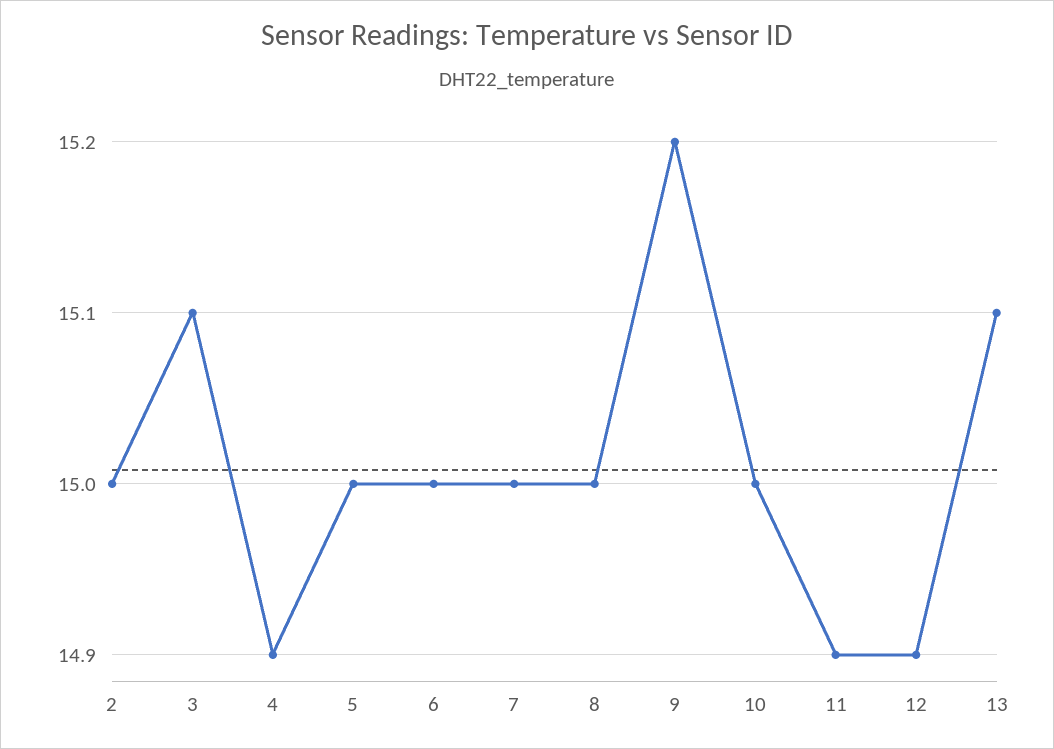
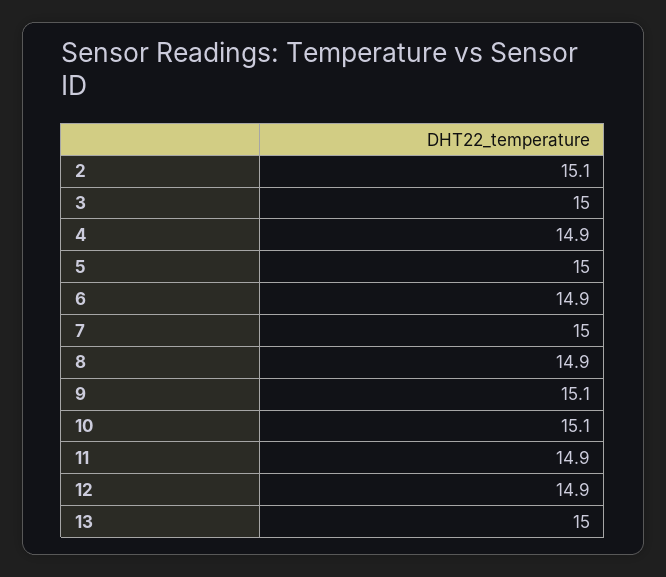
2: 15 -> 15.1
3: 15.1 -> 15
6: 15 -> 14.9
8: 15 -> 14.9
9: 15.2 -> 15.1
10: 15 -> 15.1
13: 15.1 -> 15

